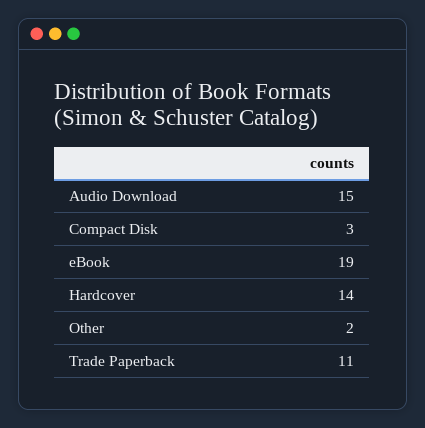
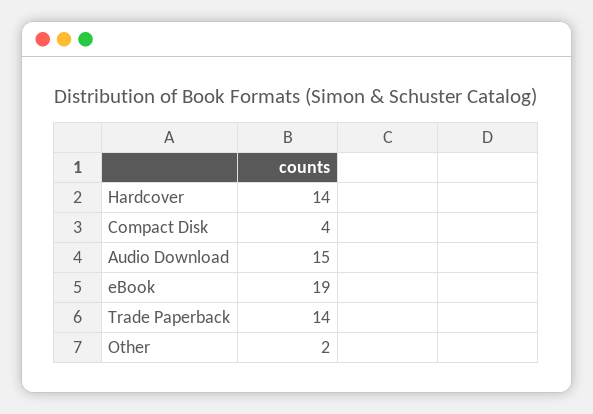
Compact Disk: 3 -> 4
Trade Paperback: 11 -> 14

